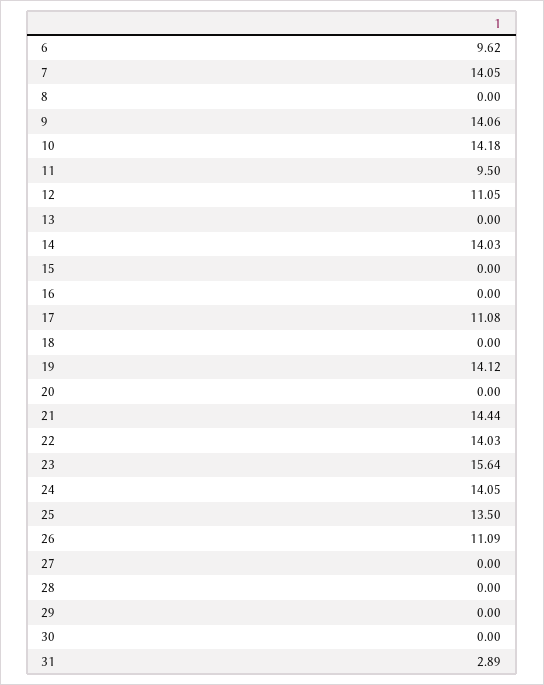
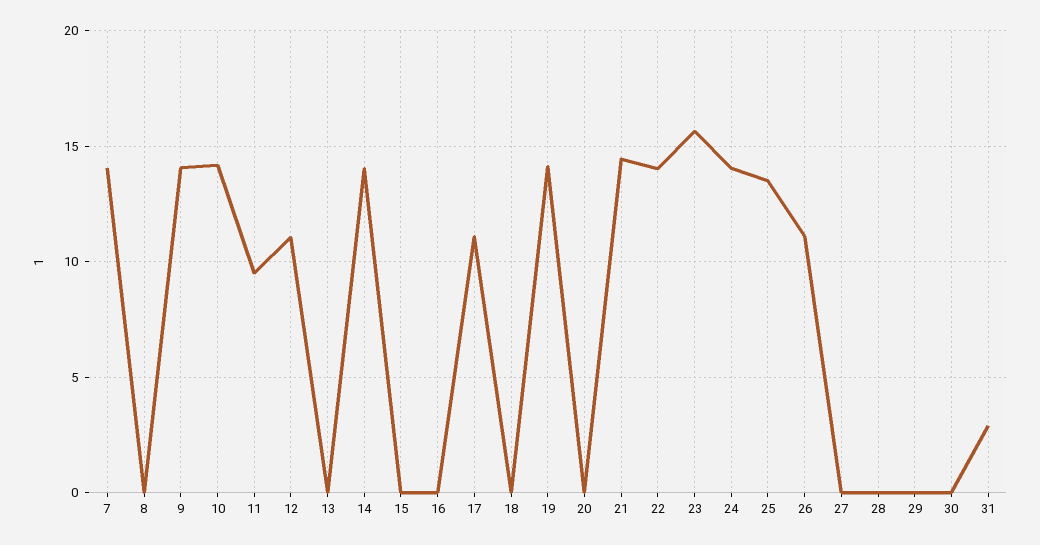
6: 9.62 -> none

